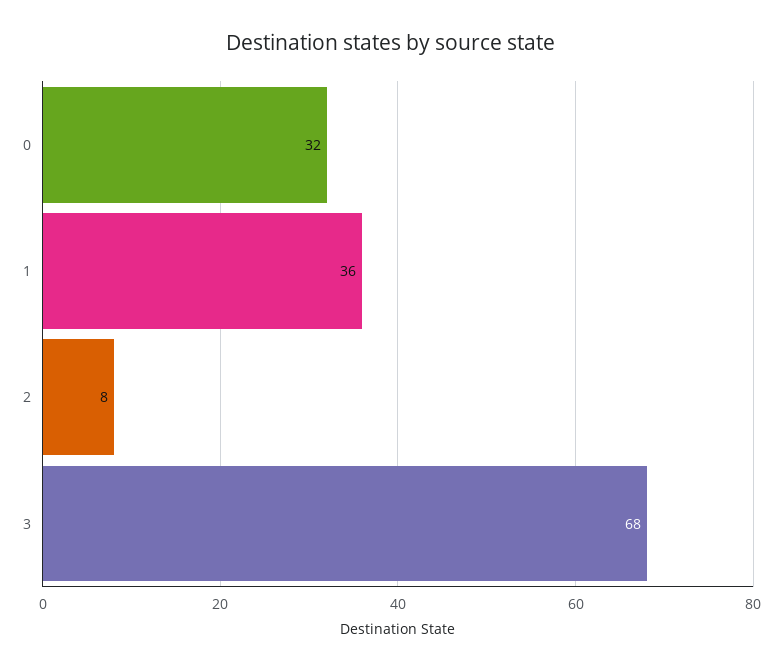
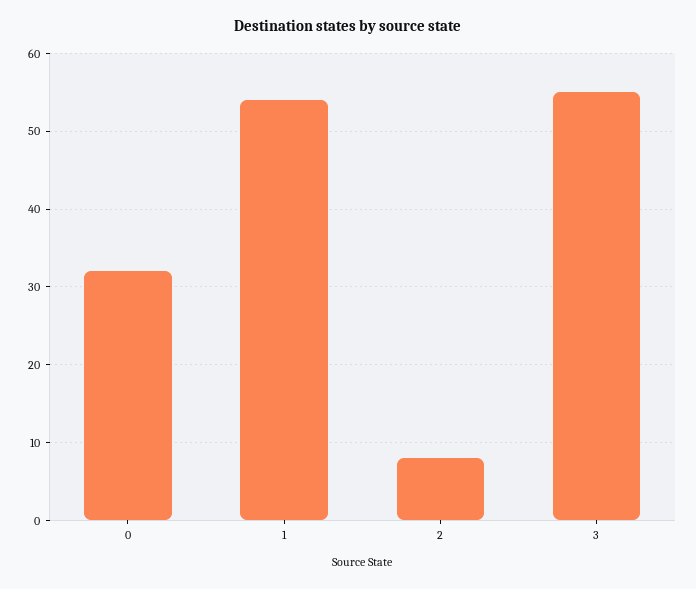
1: 36 -> 54
3: 68 -> 55

